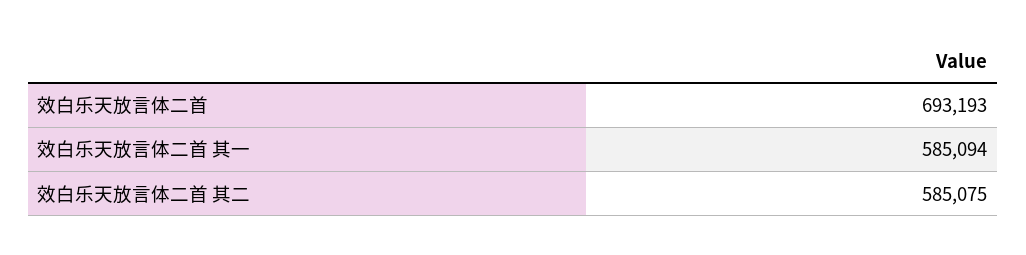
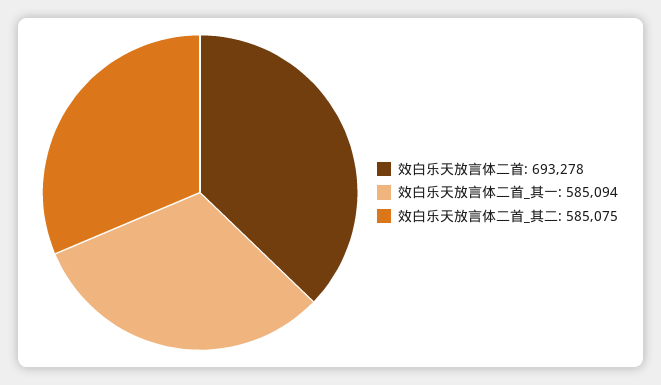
效白乐天放言体二首: 693193 -> 693278

